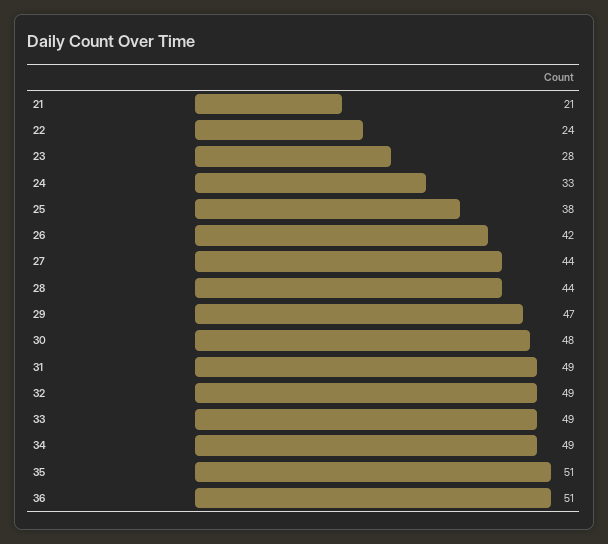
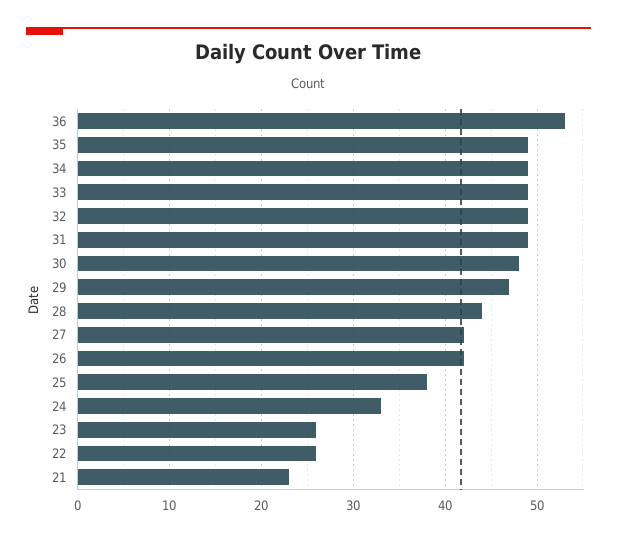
21: 21 -> 23
22: 24 -> 26
23: 28 -> 26
27: 44 -> 42
35: 51 -> 49
36: 51 -> 53

